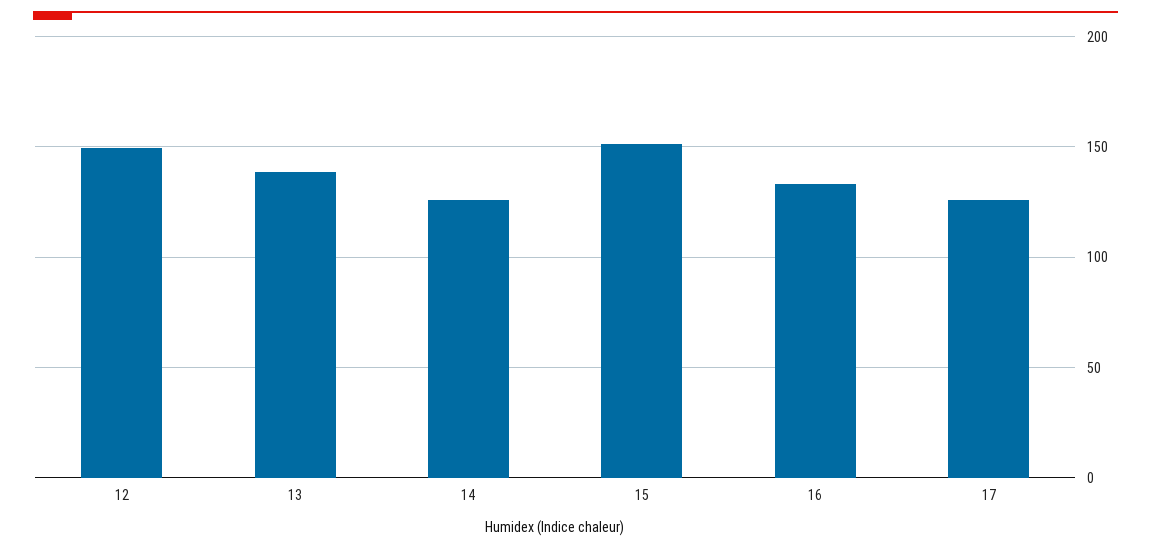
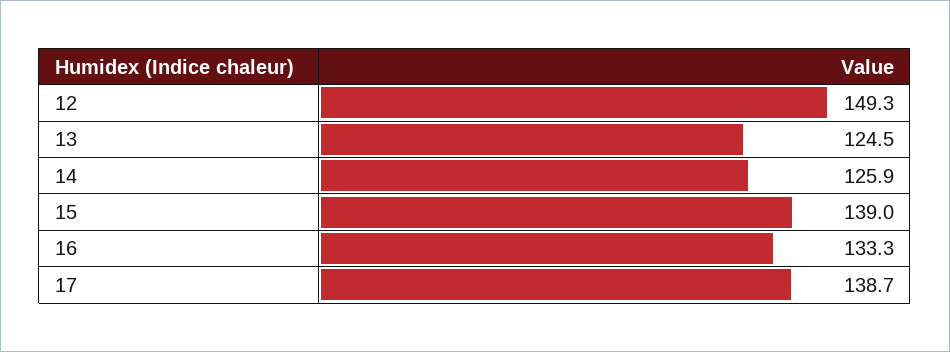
13: 140 -> 124.5
15: 150 -> 139
17: 125 -> 138.7

